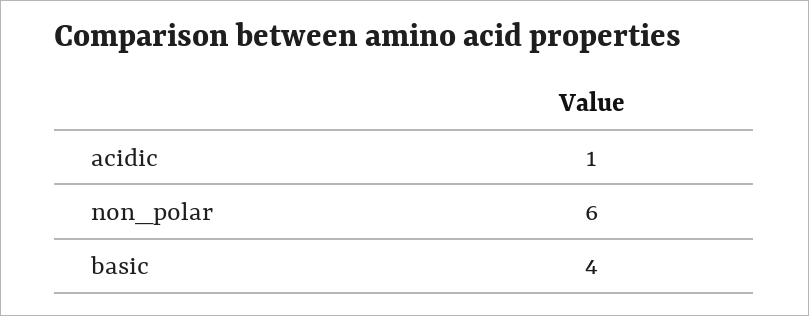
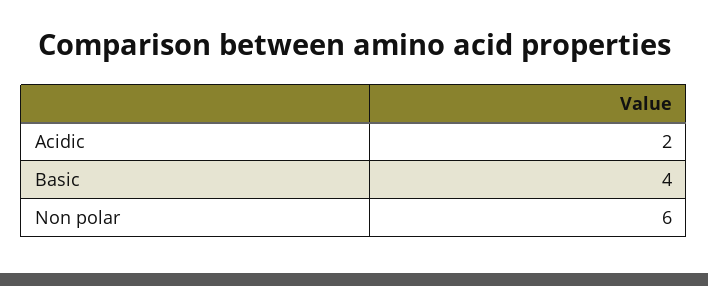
acidic: 1 -> 2

